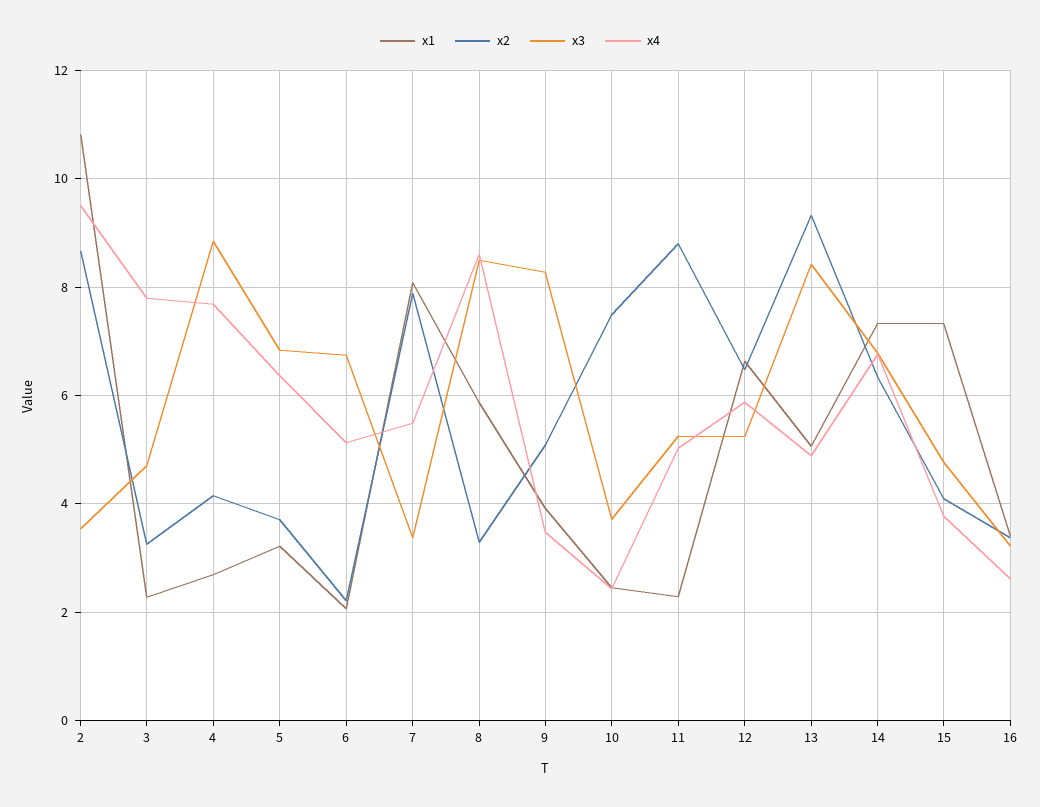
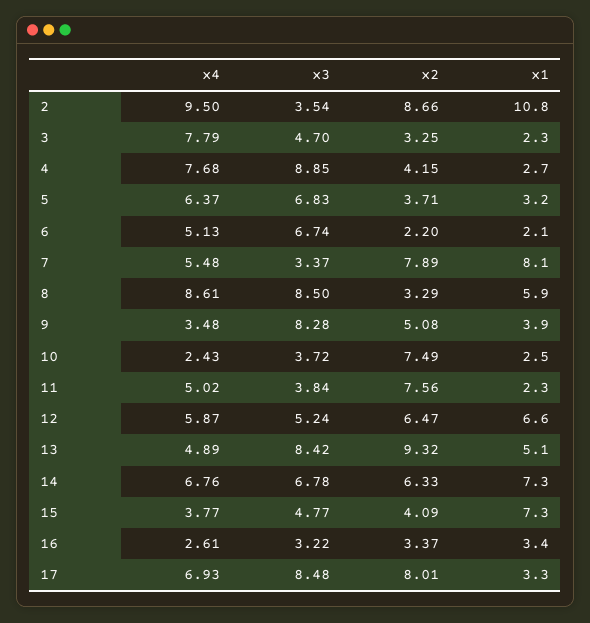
x2, 11: 8.8 -> 7.56
x3, 11: 5.2 -> 3.84
x4, 17: none -> 6.93
x3, 17: none -> 8.48
x2, 17: none -> 8.01
x1, 17: none -> 3.3

